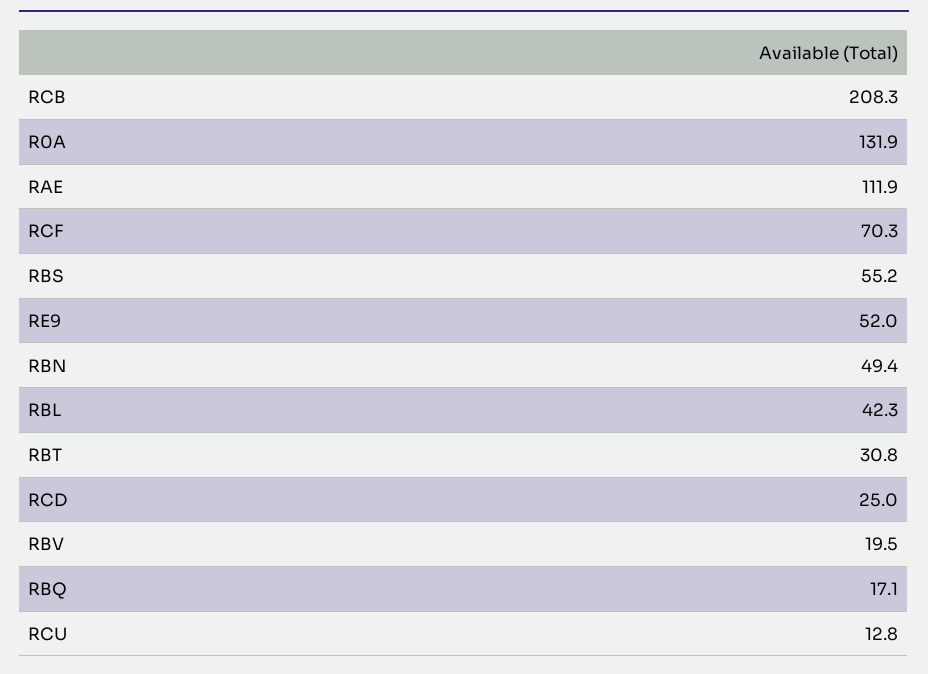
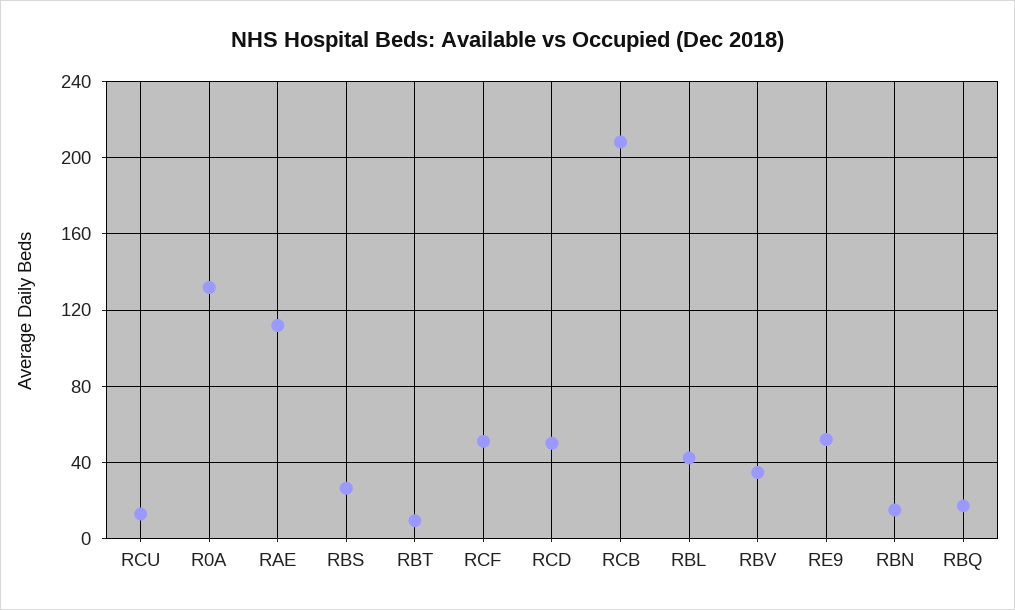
RCF: 70.3 -> 50
RBS: 55.2 -> 25
RBN: 49.4 -> 15
RBT: 30.8 -> 10
RCD: 25 -> 50
RBV: 19.5 -> 35

